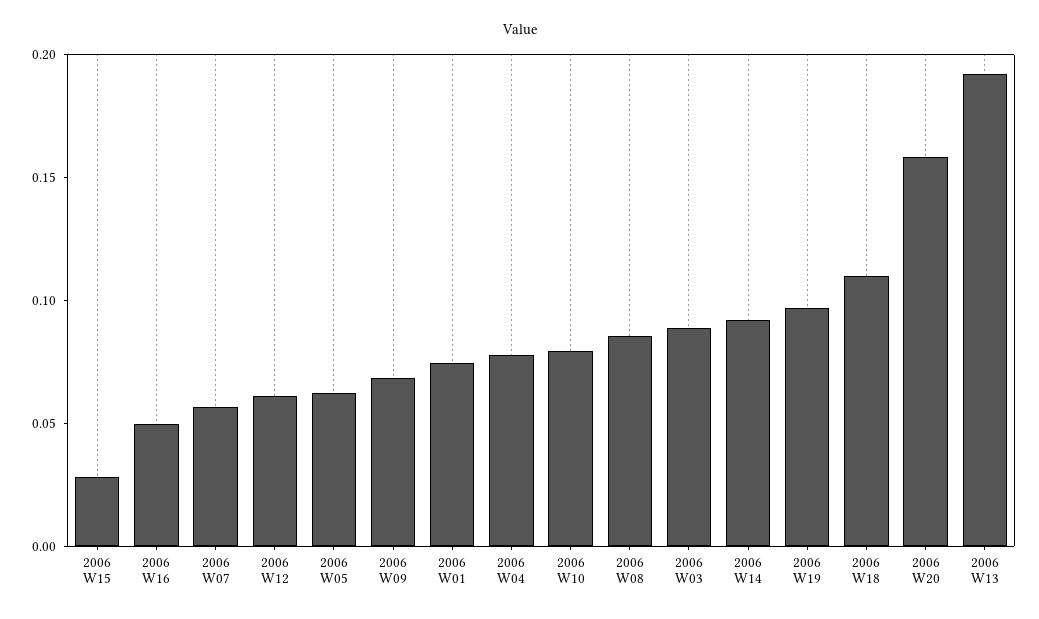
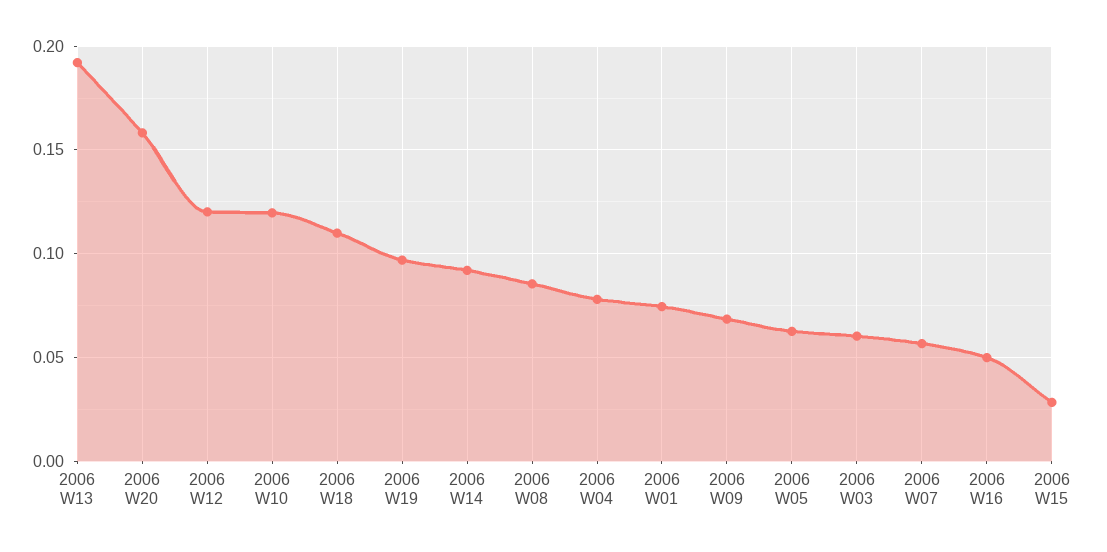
2006 W12: 0.06 -> 0.12
2006 W10: 0.08 -> 0.12
2006 W03: 0.09 -> 0.06

